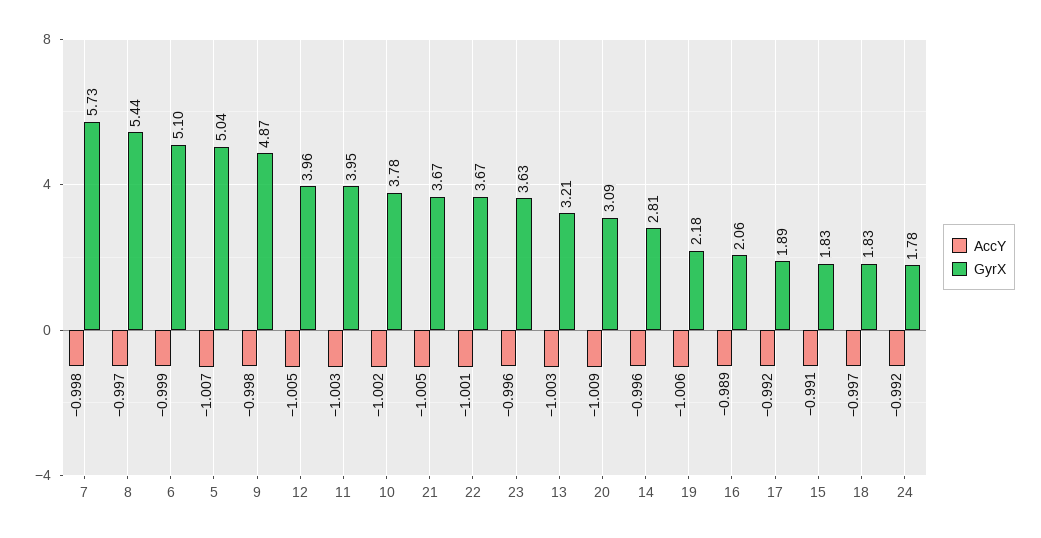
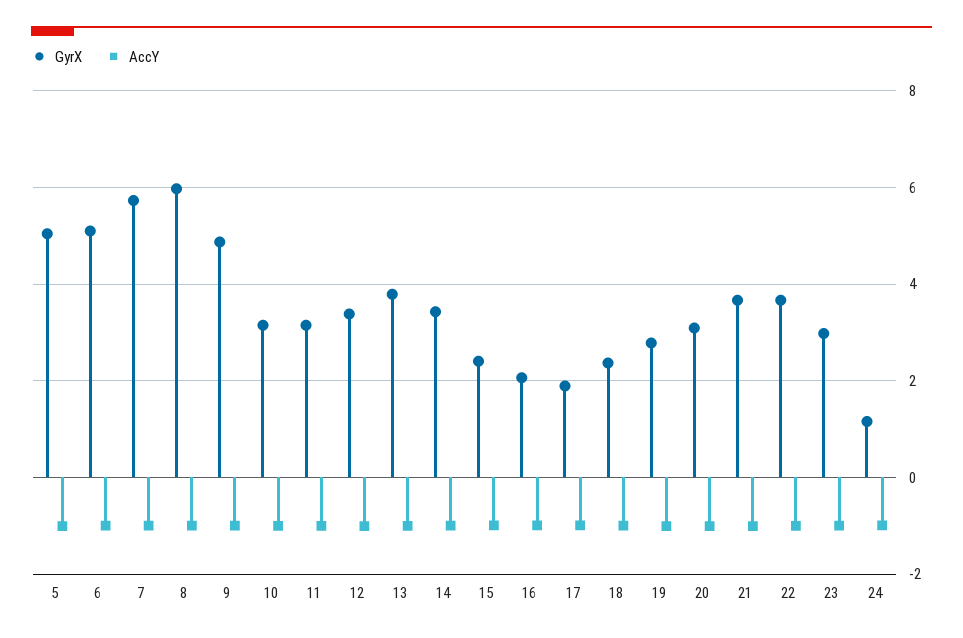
GyrX, 8: 5.44 -> 6
GyrX, 12: 3.96 -> 3.4
GyrX, 11: 3.95 -> 3.2
GyrX, 10: 3.78 -> 3.2
GyrX, 23: 3.63 -> 3
GyrX, 13: 3.21 -> 3.8
GyrX, 14: 2.81 -> 3.4
GyrX, 19: 2.18 -> 2.8
GyrX, 15: 1.83 -> 2.4
GyrX, 18: 1.83 -> 2.4
GyrX, 24: 1.78 -> 1.2

